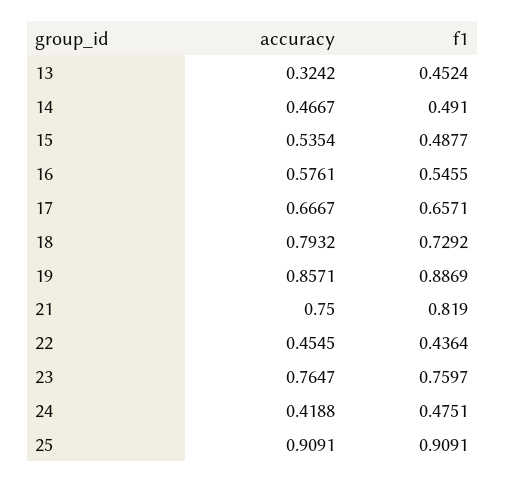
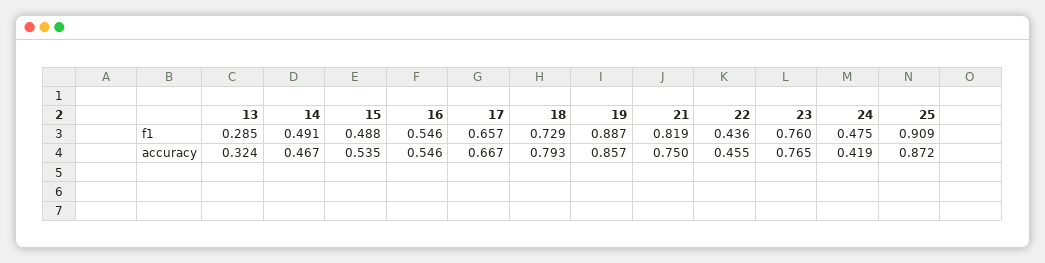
f1, 13: 0.4524 -> 0.285
accuracy, 16: 0.5761 -> 0.546
accuracy, 25: 0.9091 -> 0.872

